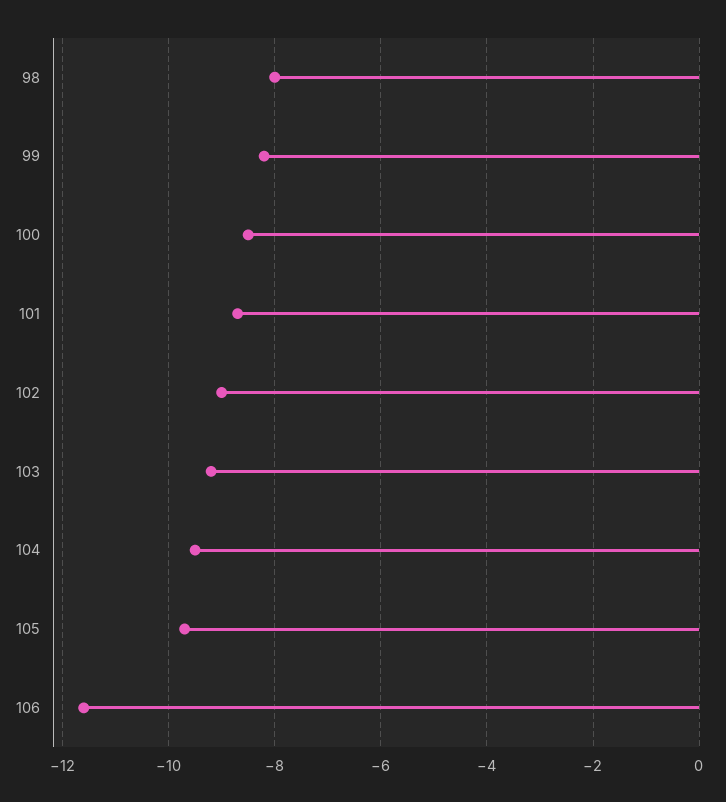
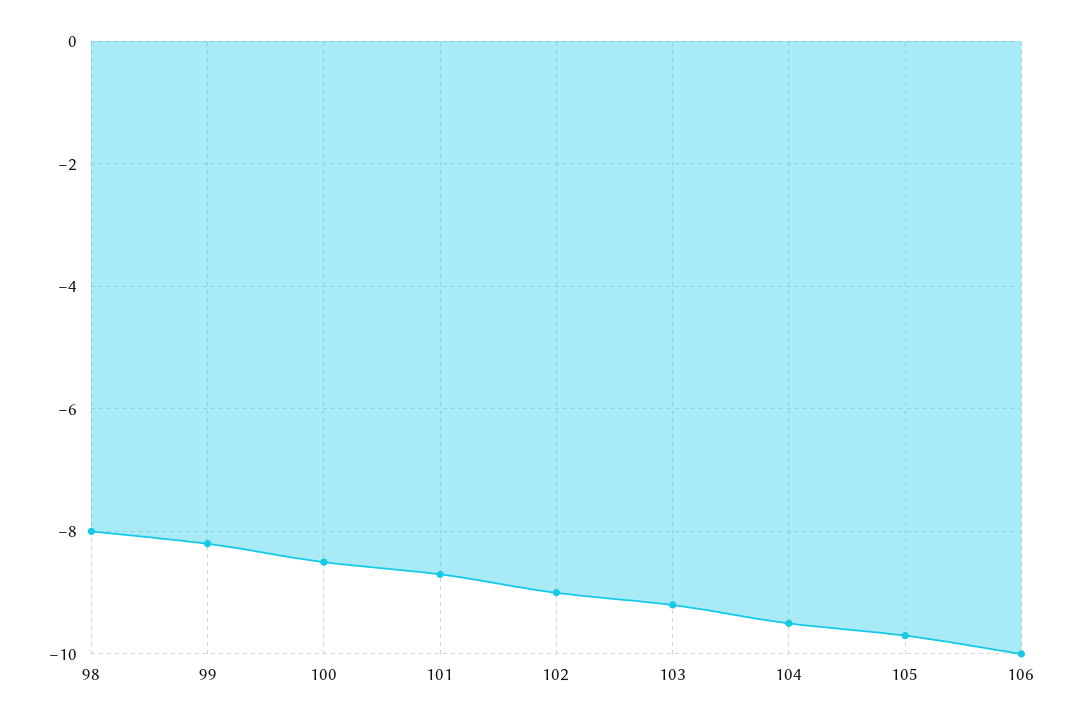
106: -11.5 -> -10

